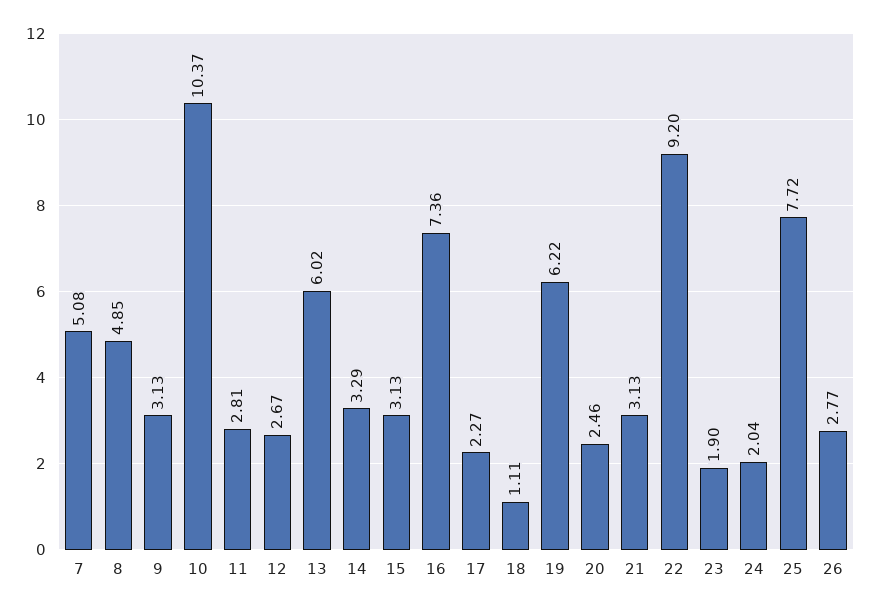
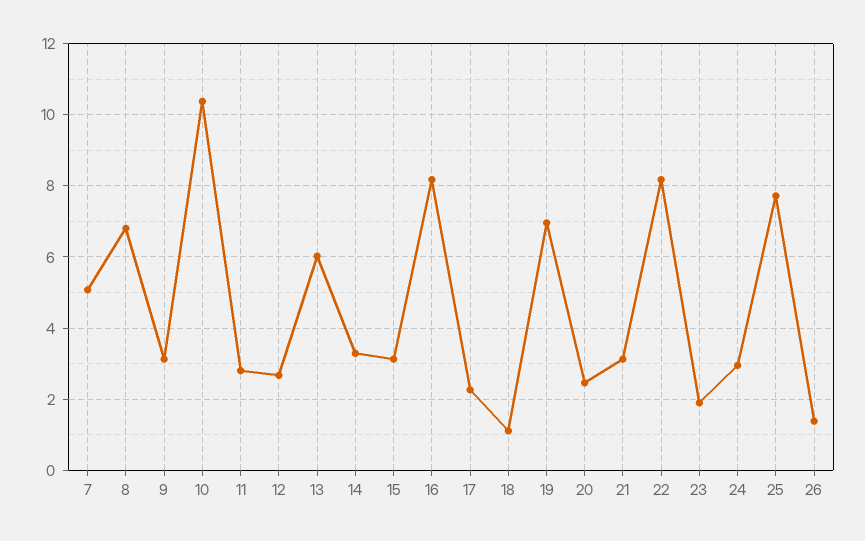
8: 4.85 -> 6.8
16: 7.36 -> 8.2
19: 6.22 -> 7
22: 9.2 -> 8.2
24: 2.04 -> 3
26: 2.77 -> 1.4

